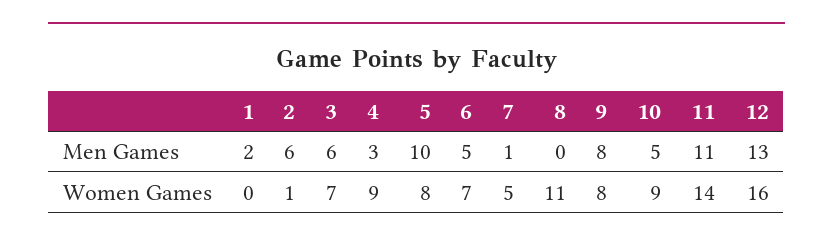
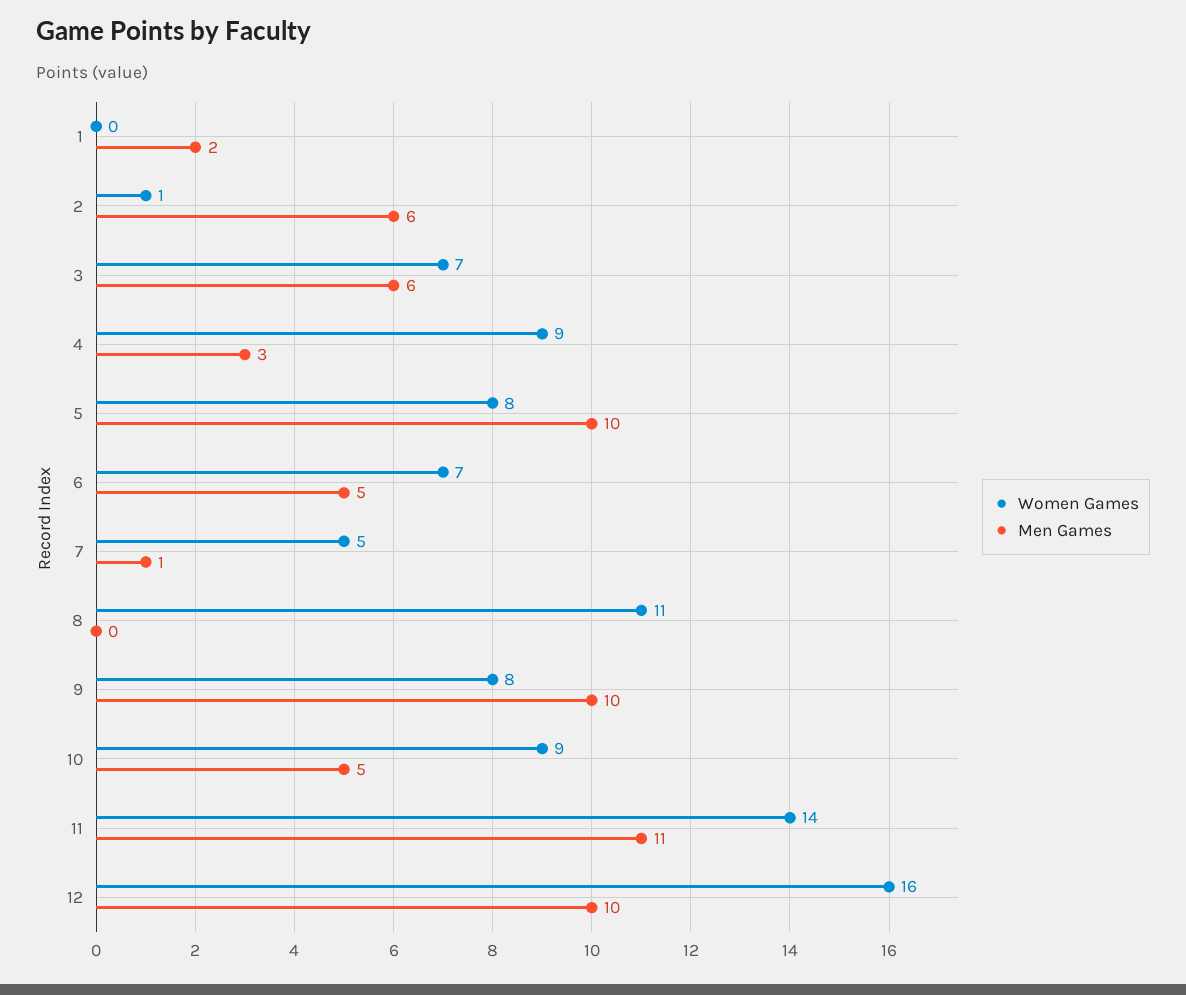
Men Games, 9: 8 -> 10
Men Games, 12: 13 -> 10

